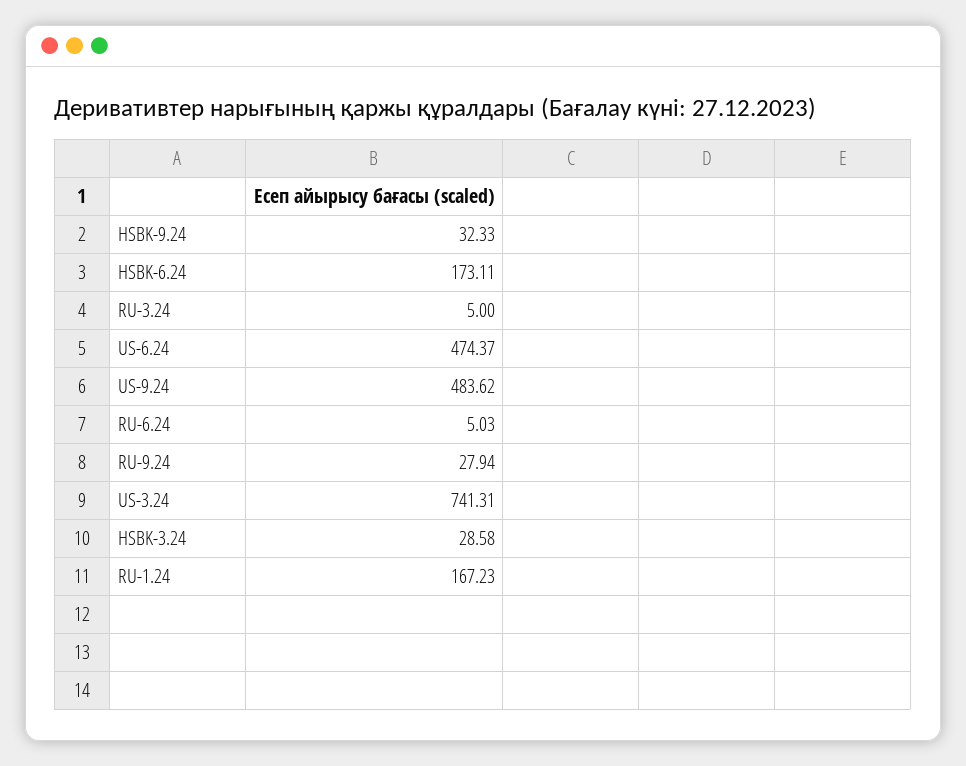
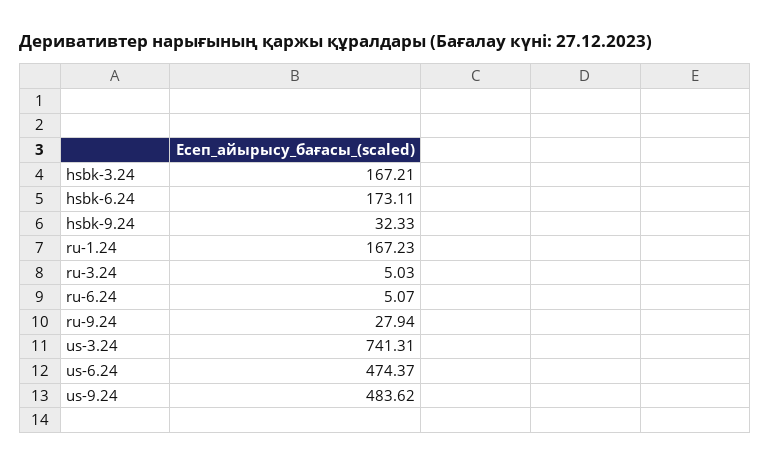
RU-3.24: 5 -> 5.03
RU-6.24: 5.03 -> 5.07
HSBK-3.24: 28.58 -> 167.21

